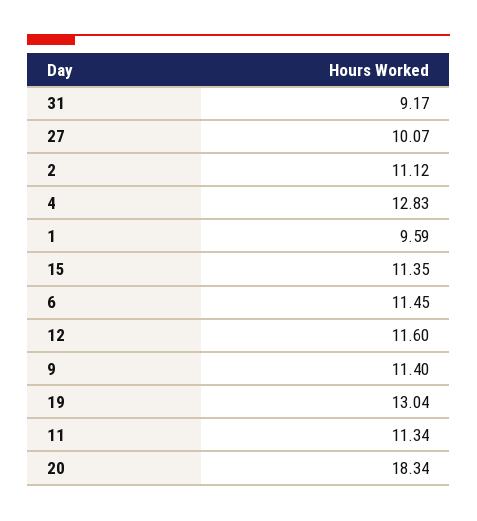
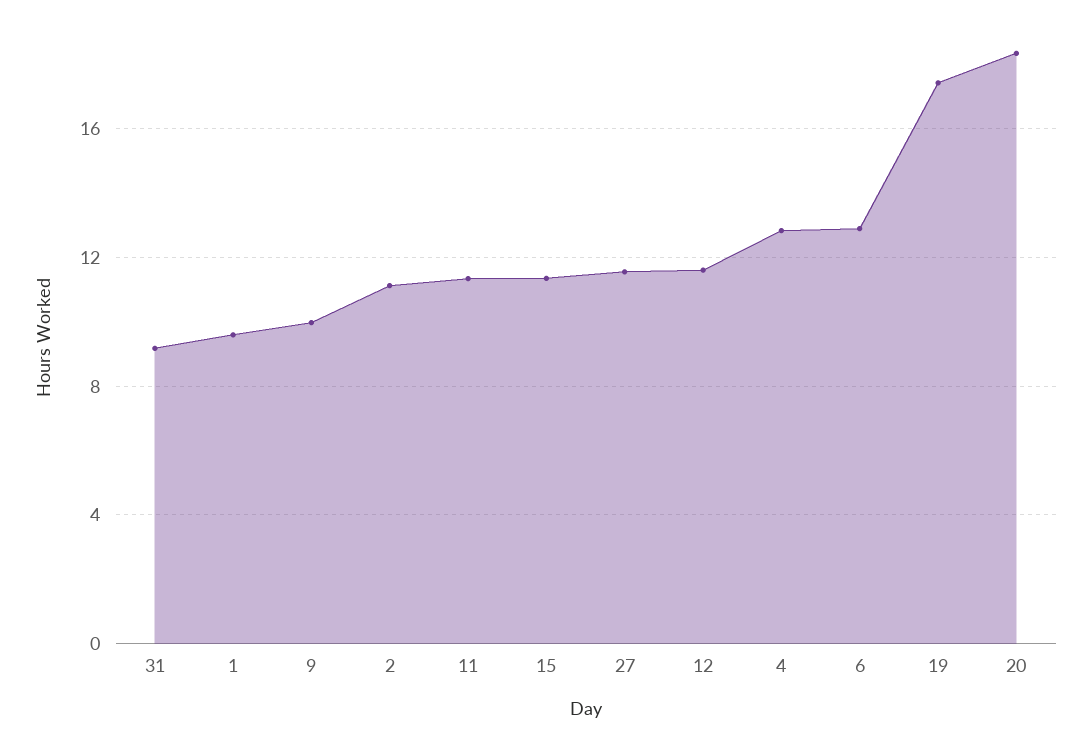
27: 10.07 -> 11.5
6: 11.45 -> 13
9: 11.4 -> 10
19: 13.04 -> 17.5

